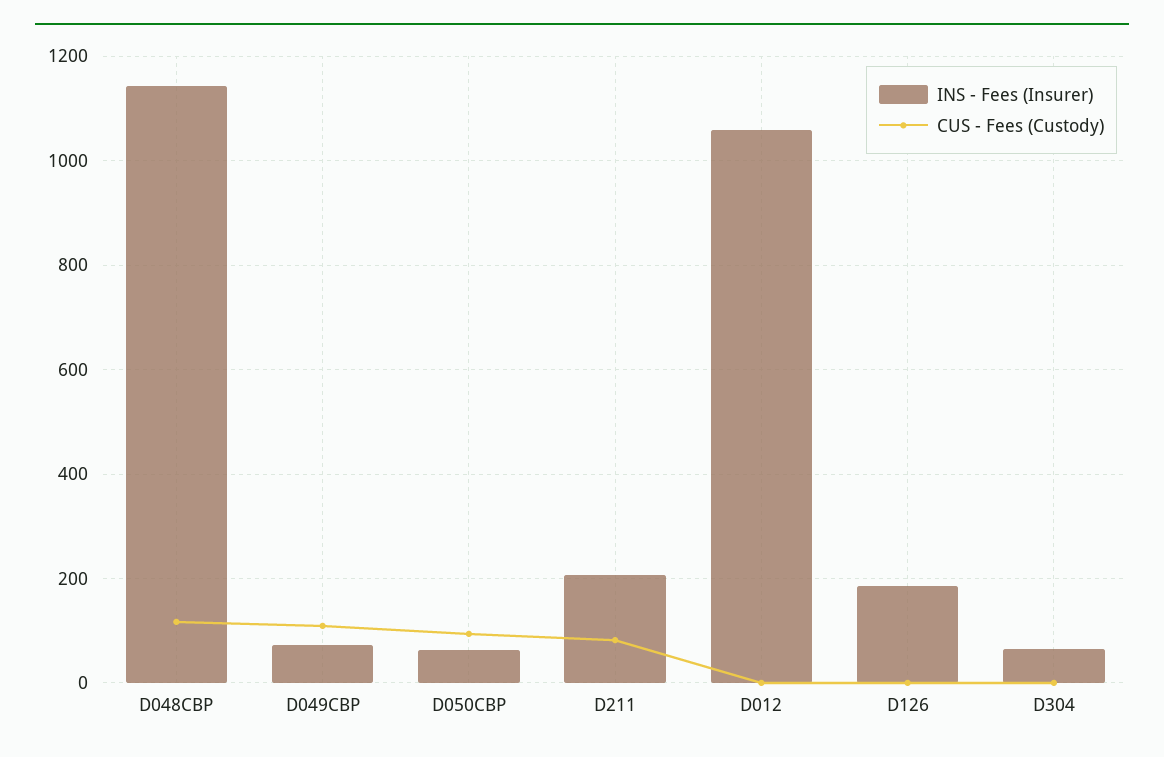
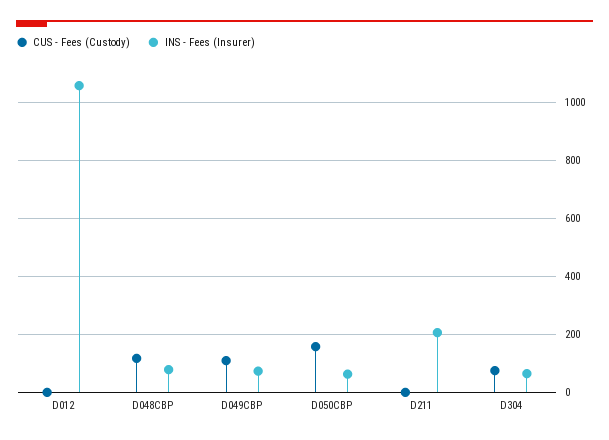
INS - Fees (Insurer), D048CBP: 1140 -> 75
CUS - Fees (Custody), D050CBP: 100 -> 150
CUS - Fees (Custody), D211: 80 -> 0
INS - Fees (Insurer), D126: 180 -> none
CUS - Fees (Custody), D126: 0 -> none
CUS - Fees (Custody), D304: 0 -> 75

